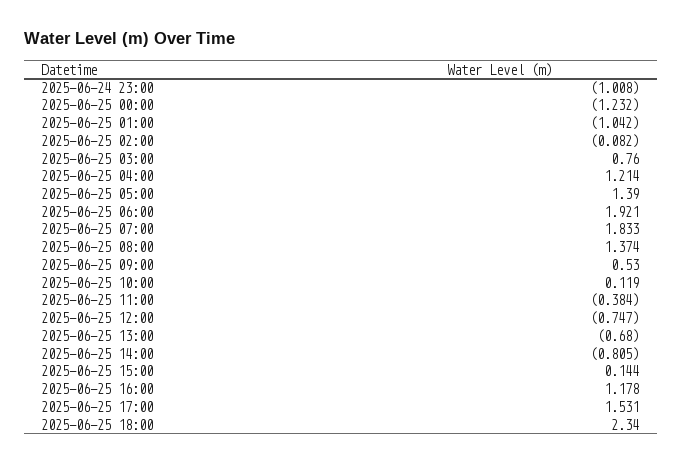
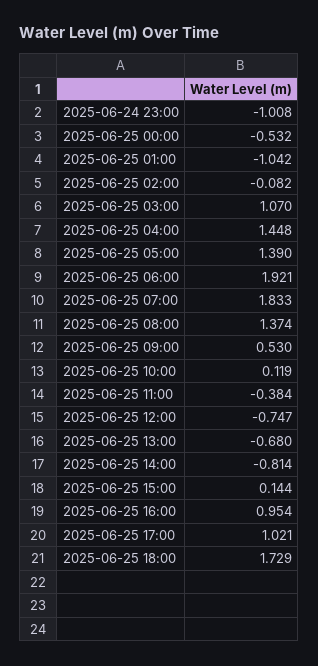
2025-06-25 00:00: -1.232 -> -0.532
2025-06-25 03:00: 0.76 -> 1.07
2025-06-25 04:00: 1.214 -> 1.448
2025-06-25 14:00: -0.805 -> -0.814
2025-06-25 16:00: 1.178 -> 0.954
2025-06-25 17:00: 1.531 -> 1.021
2025-06-25 18:00: 2.34 -> 1.729

